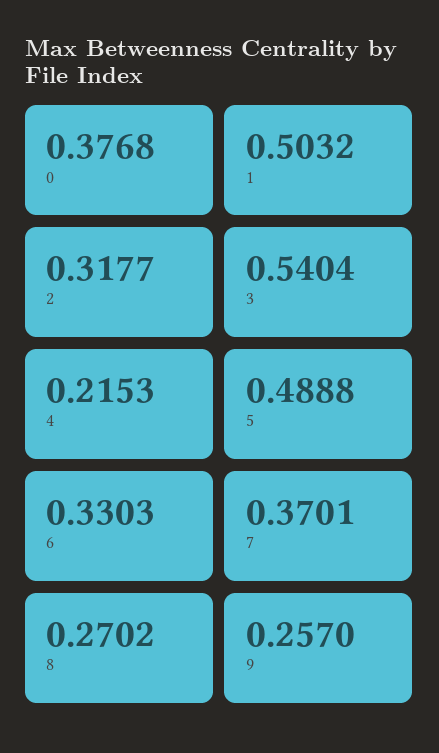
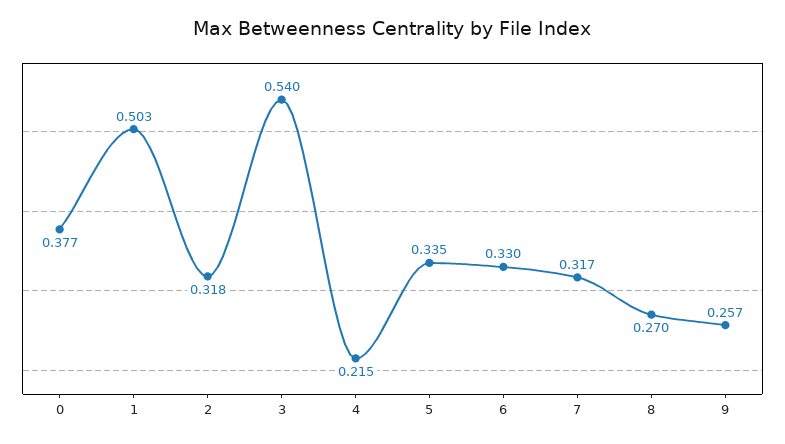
5: 0.4888 -> 0.335
7: 0.3701 -> 0.317

